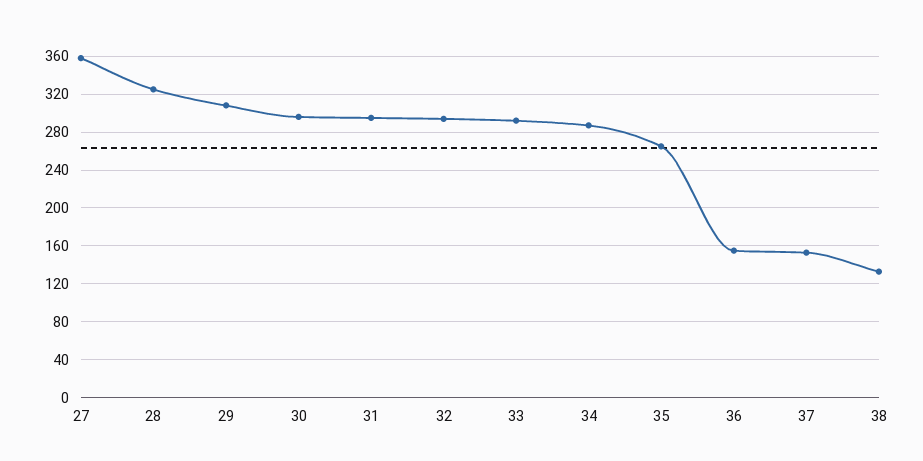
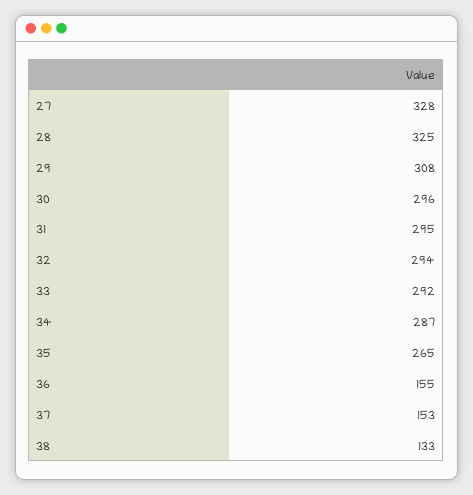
27: 360 -> 328

